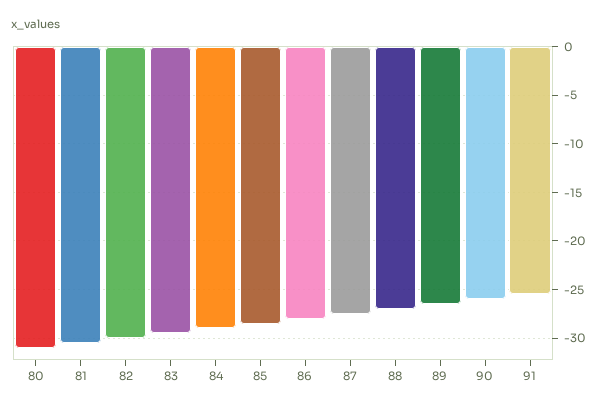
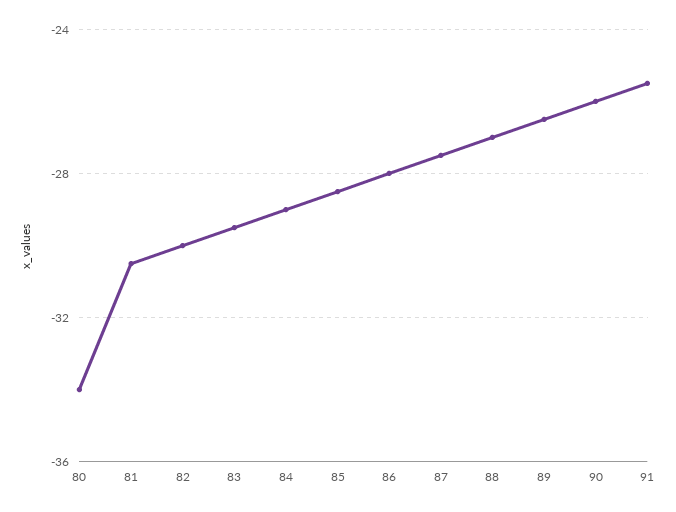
80: -31 -> -34

